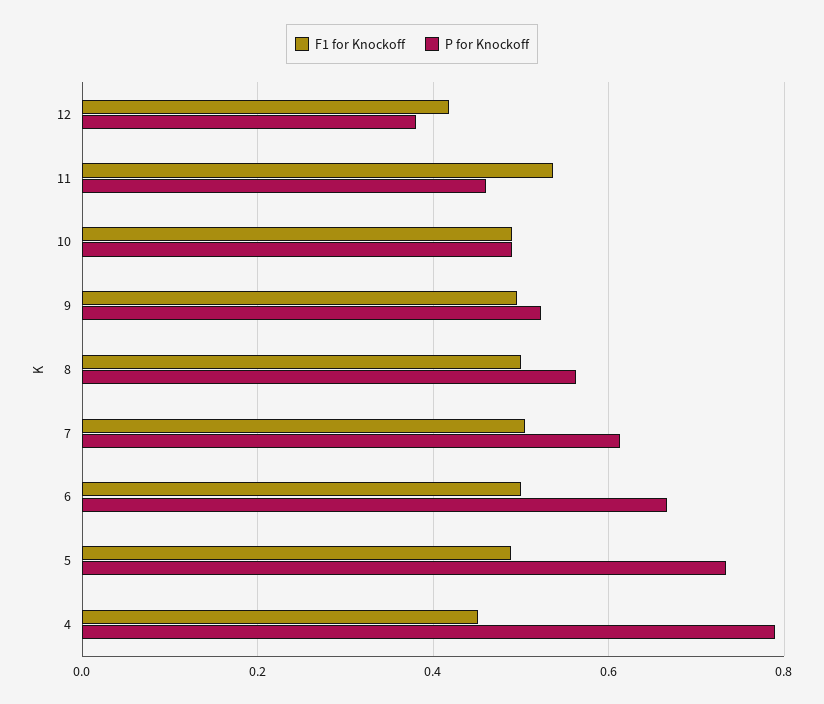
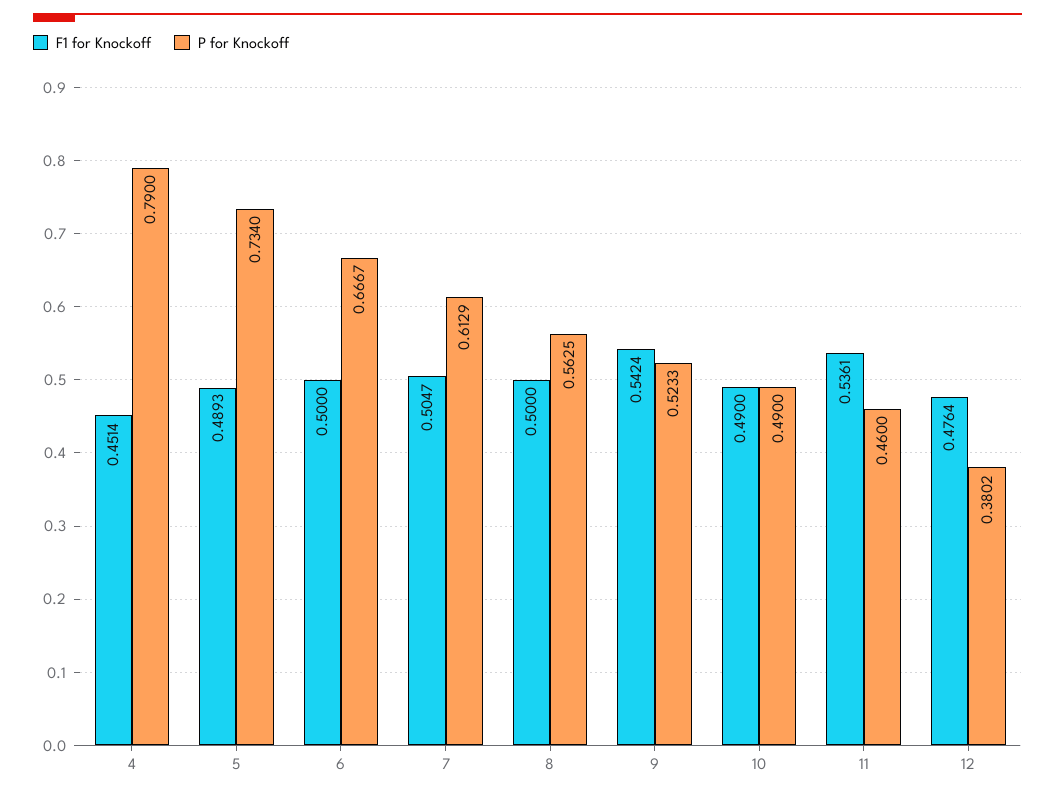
F1 for Knockoff, 12: 0.42 -> 0.4764
F1 for Knockoff, 9: 0.5 -> 0.5424

